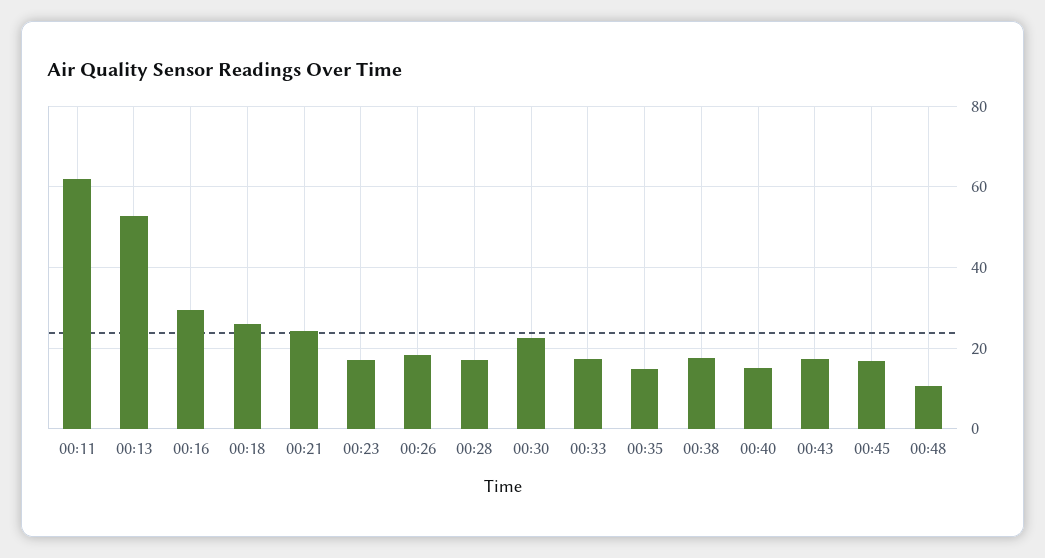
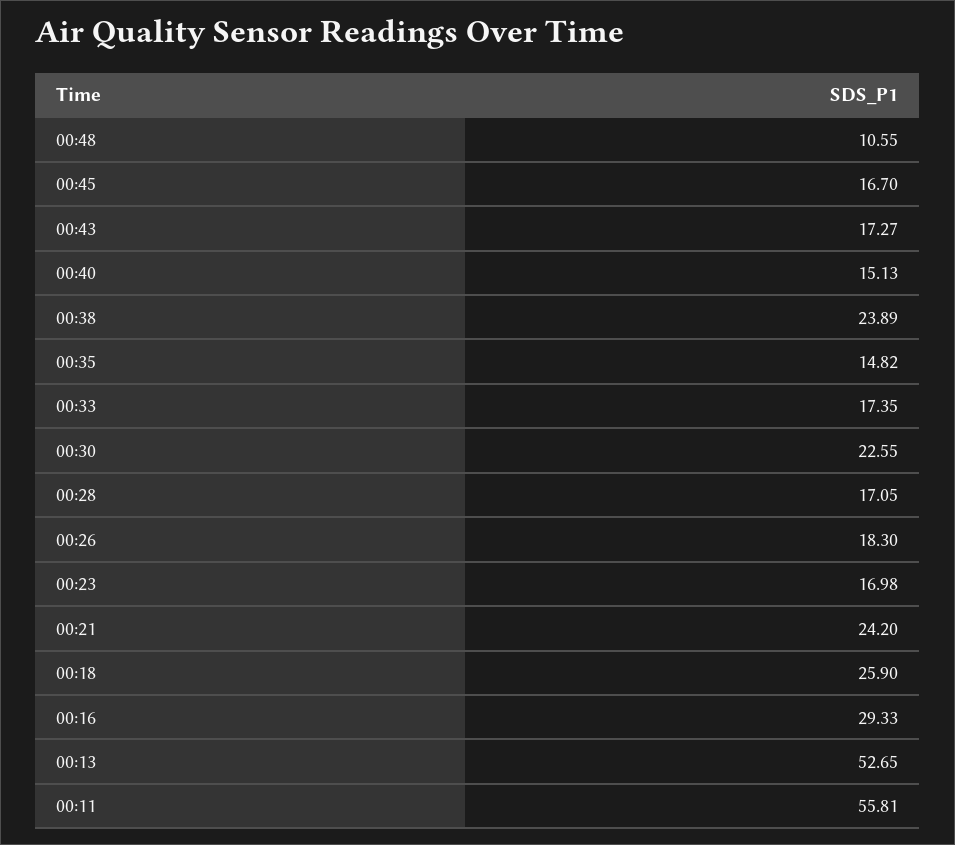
00:11: 62 -> 55.81
00:38: 18 -> 23.89

